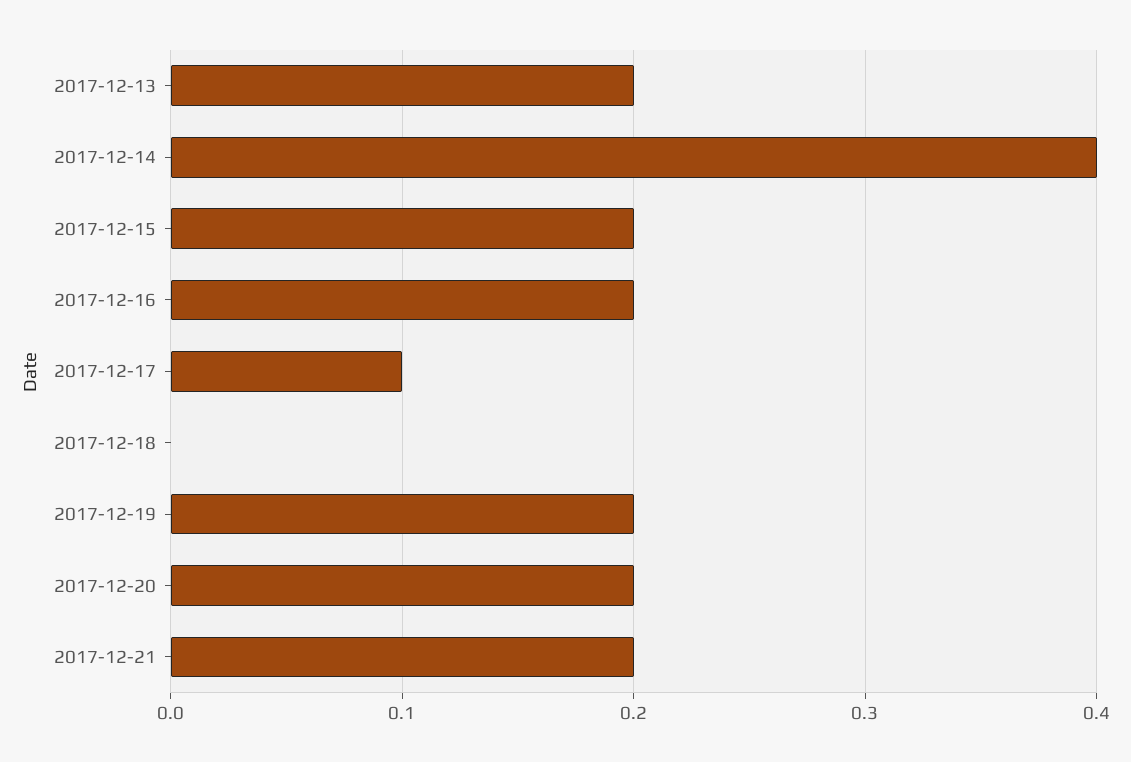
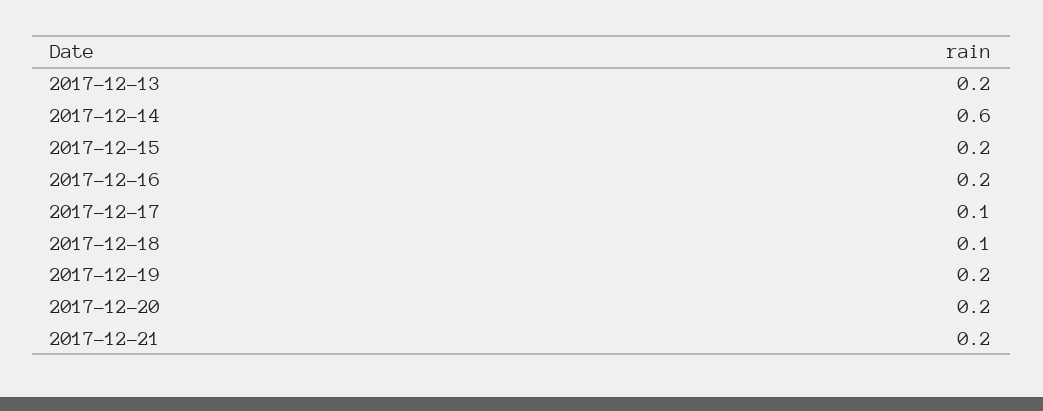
2017-12-14: 0.4 -> 0.6
2017-12-18: 0 -> 0.1

